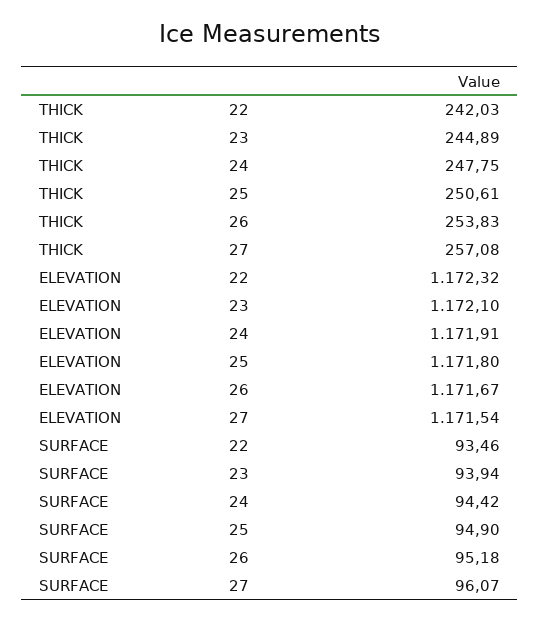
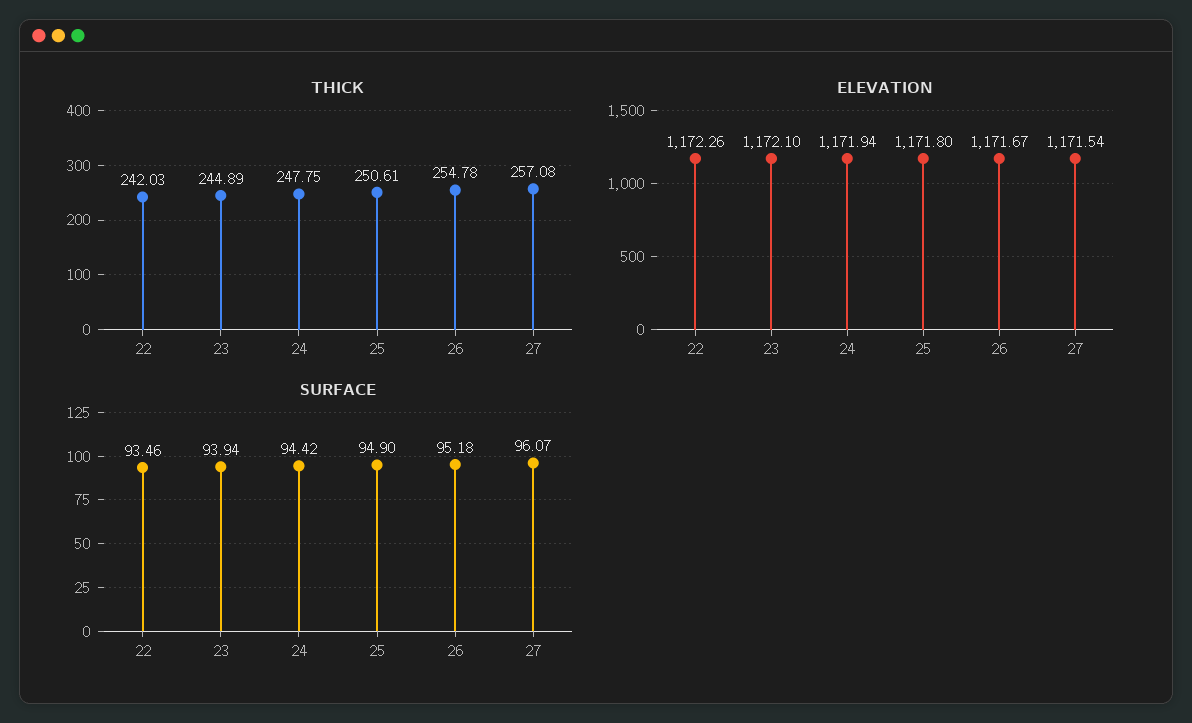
THICK, 26: 253.83 -> 254.78
ELEVATION, 22: 1172.32 -> 1172.26
ELEVATION, 24: 1171.91 -> 1171.94

